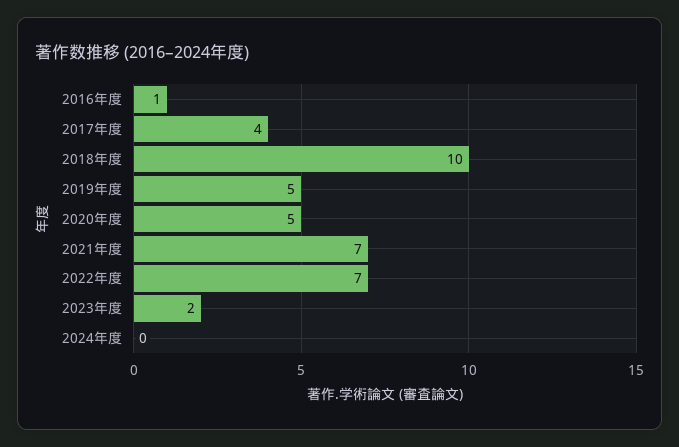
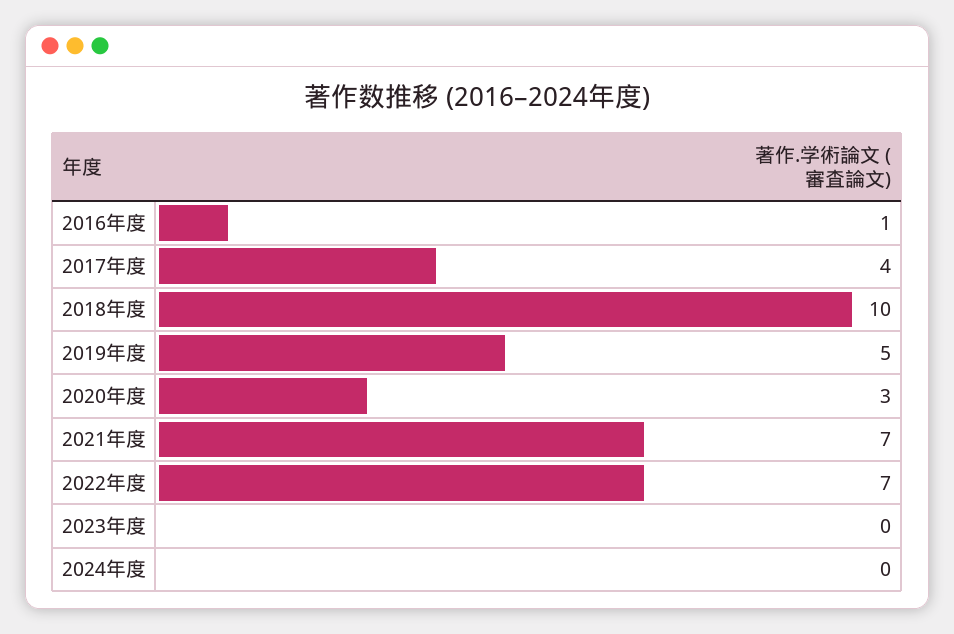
2020年度: 5 -> 3
2023年度: 2 -> 0

